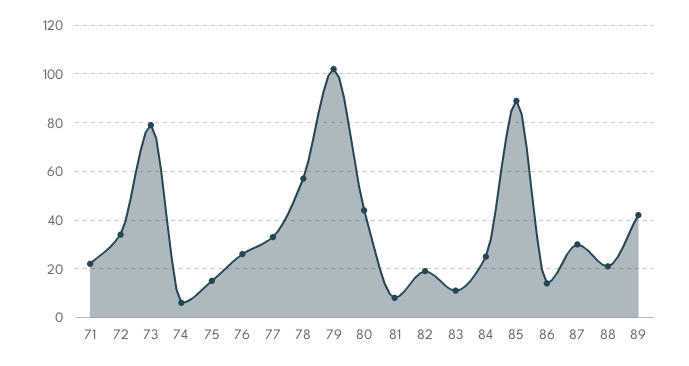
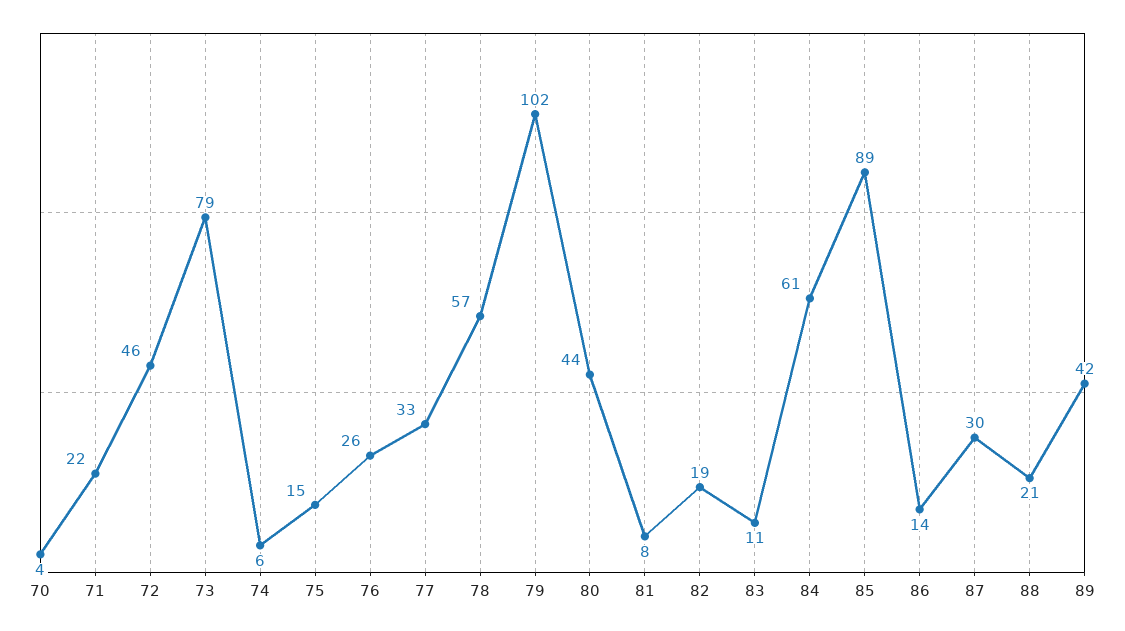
72: 35 -> 46
84: 25 -> 61
70: none -> 4

